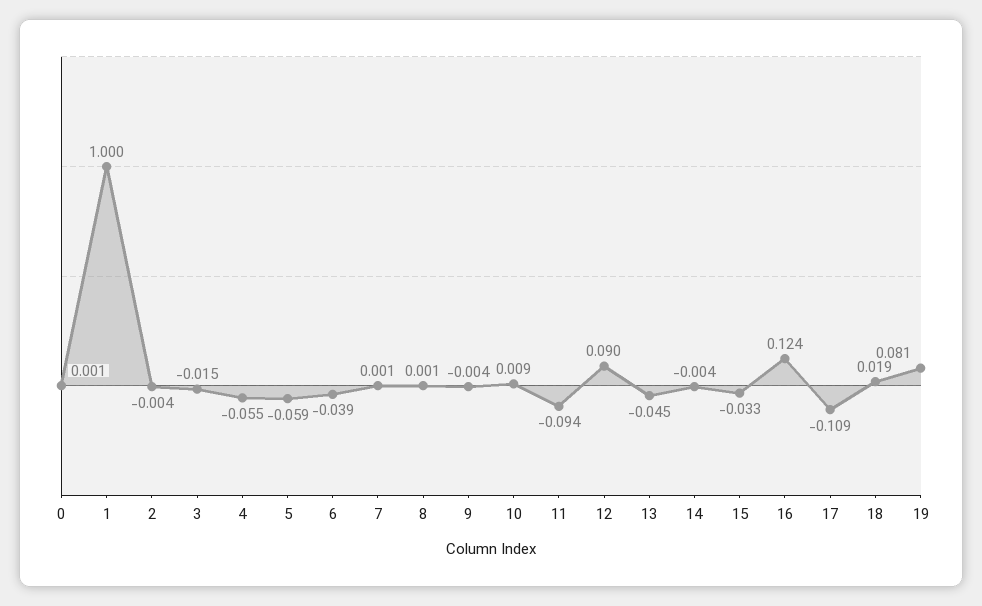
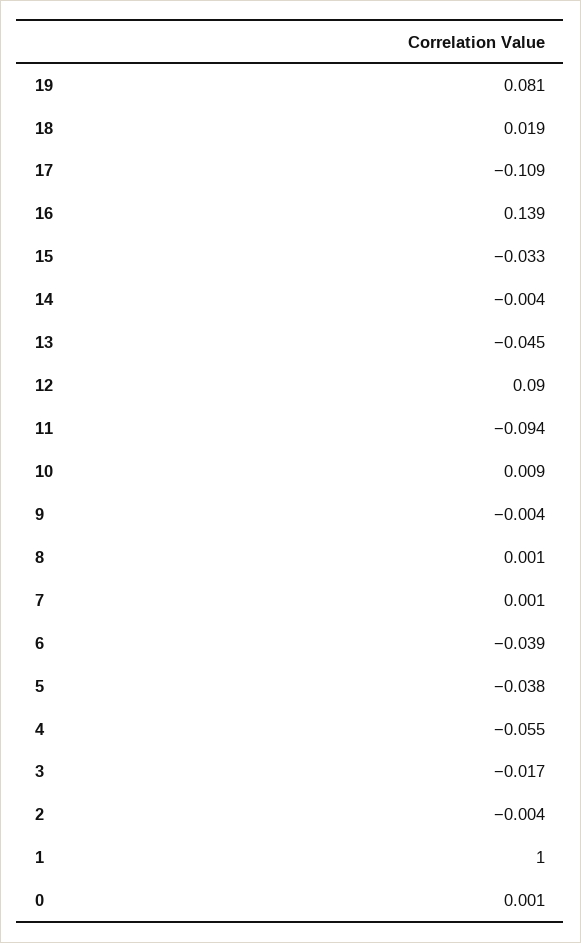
3: -0.015 -> -0.017
5: -0.059 -> -0.038
16: 0.124 -> 0.139

